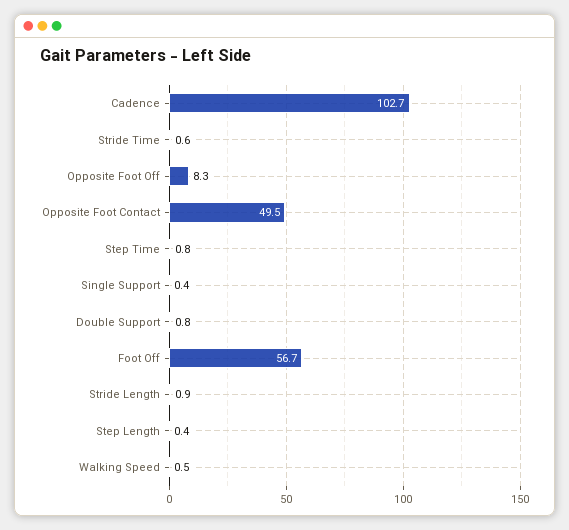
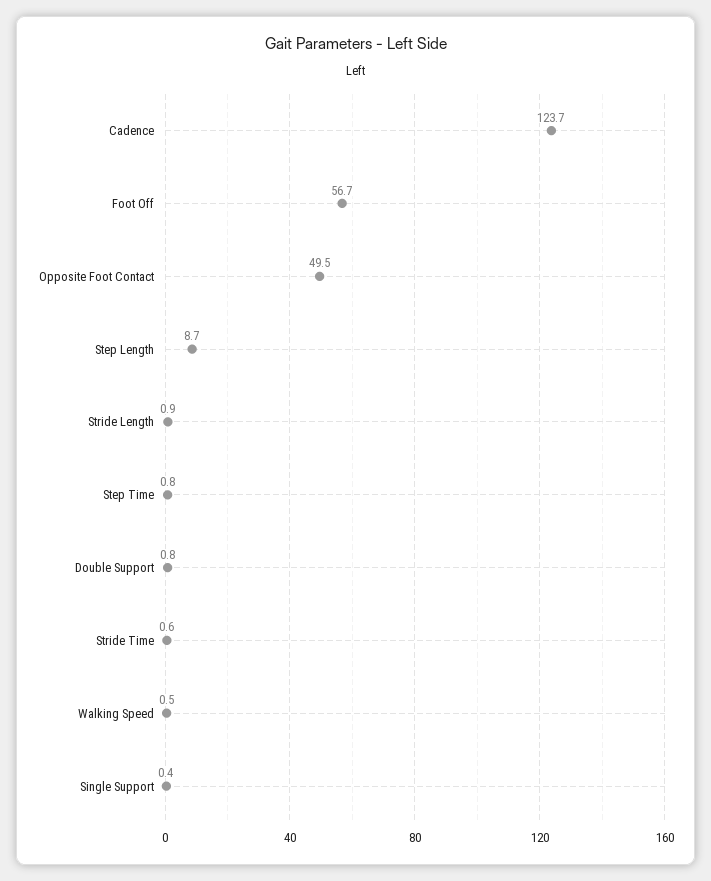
Cadence: 102.7 -> 123.7
Opposite Foot Off: 8.3 -> none
Step Length: 0.4 -> 8.7

